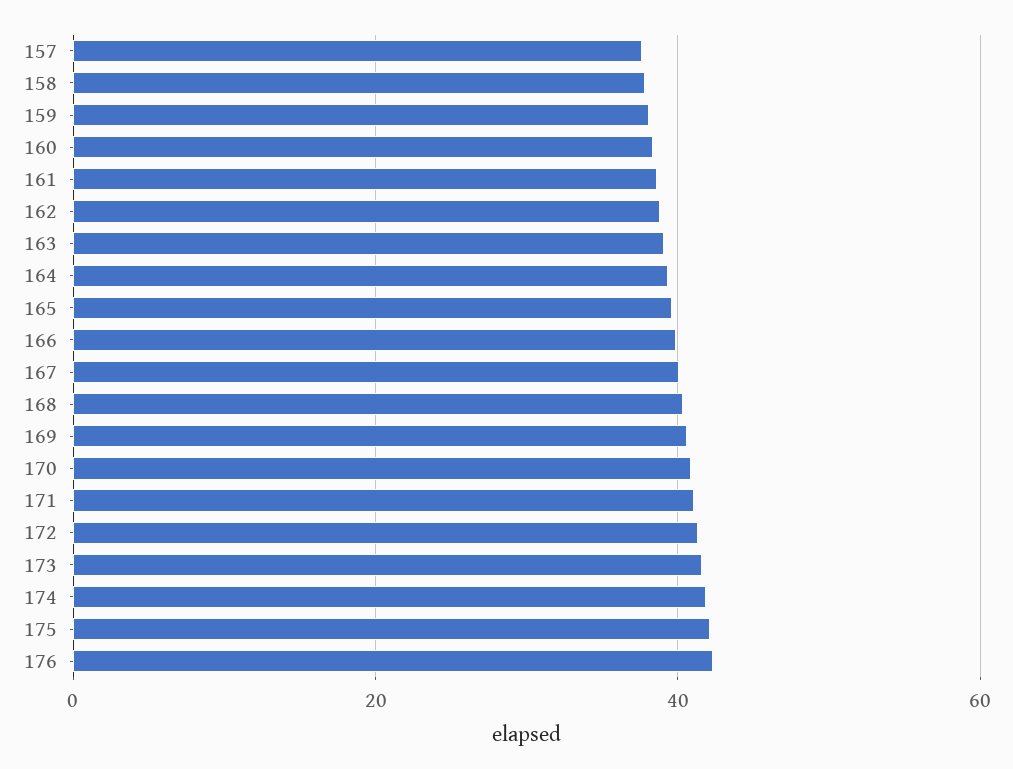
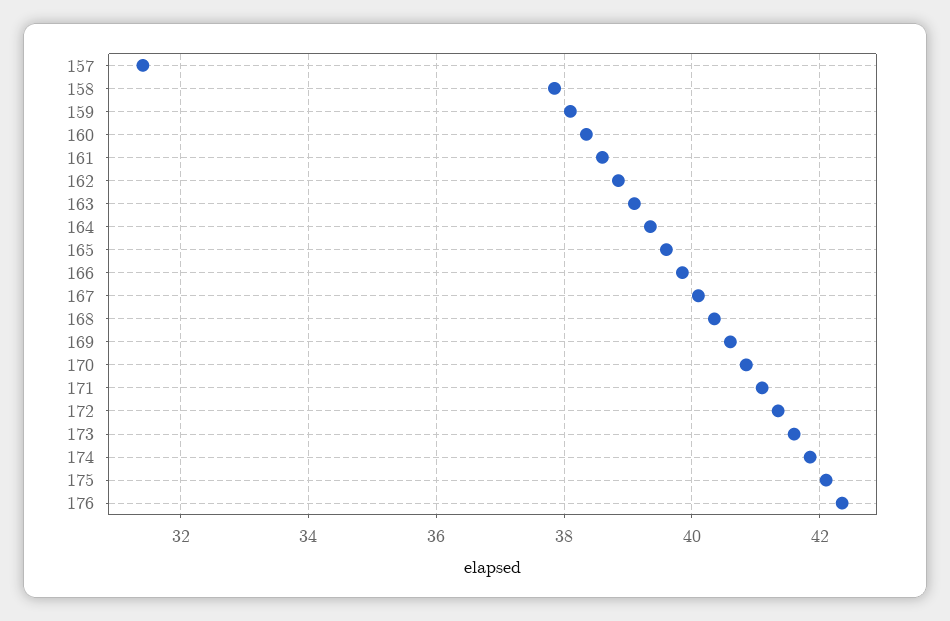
157: 38 -> 31.4

